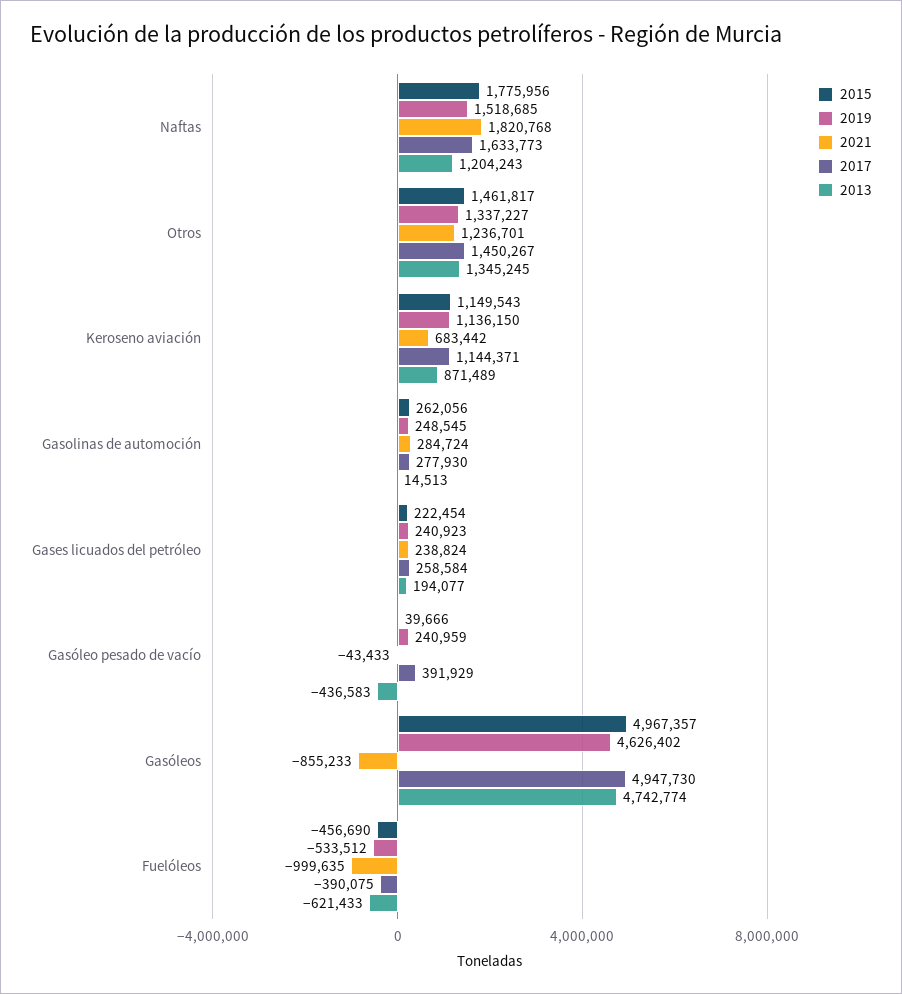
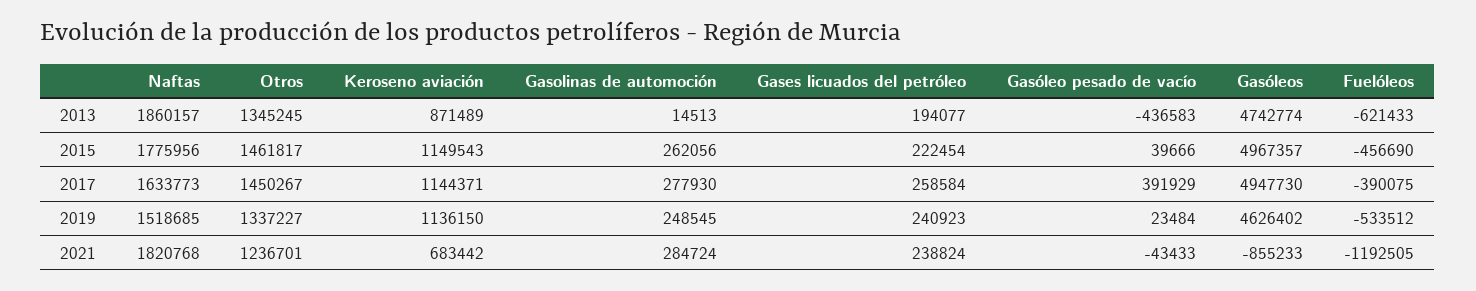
2013, Naftas: 1204243 -> 1860157
2019, Gasóleo pesado de vacío: 240959 -> 23484
2021, Fuelóleos: -999635 -> -1192505

